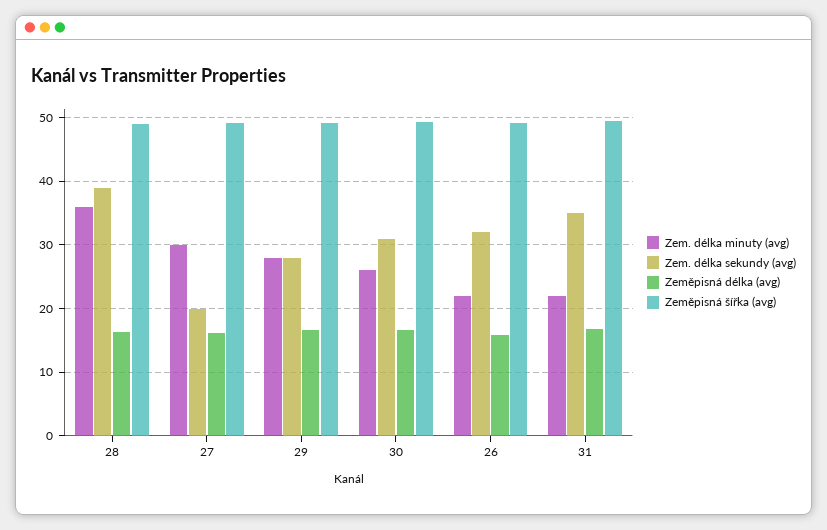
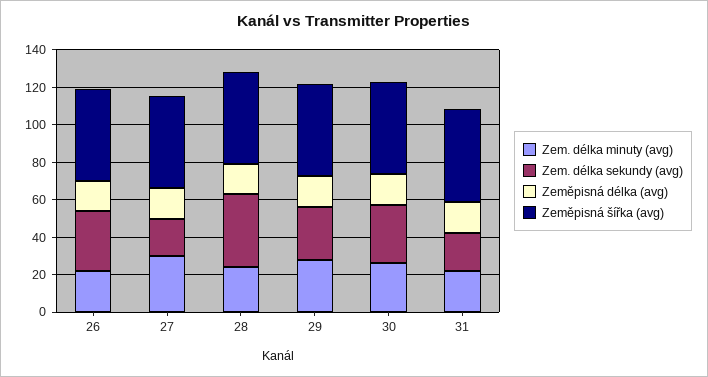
Zem. délka minuty (avg), 28: 36 -> 25
Zem. délka sekundy (avg), 31: 35 -> 20

